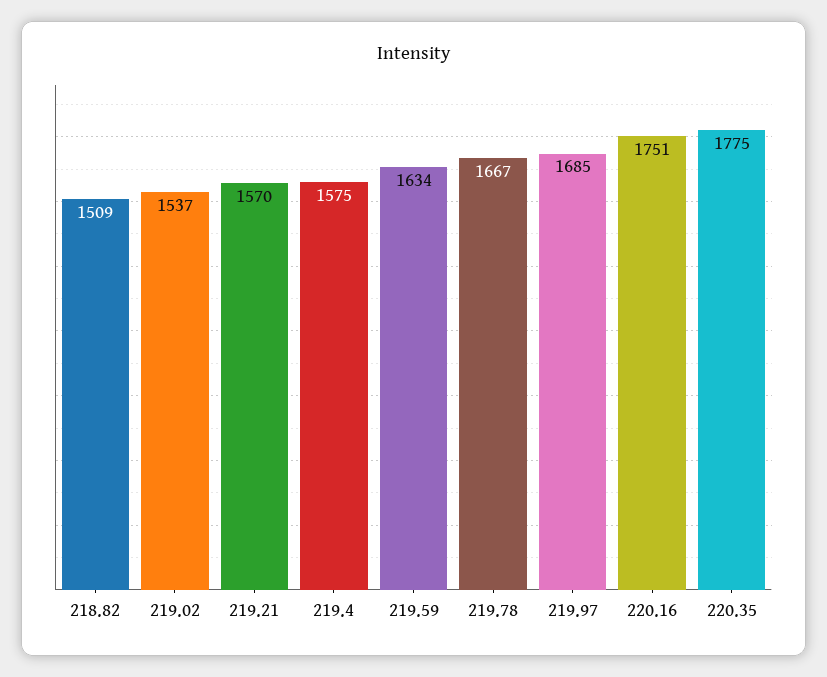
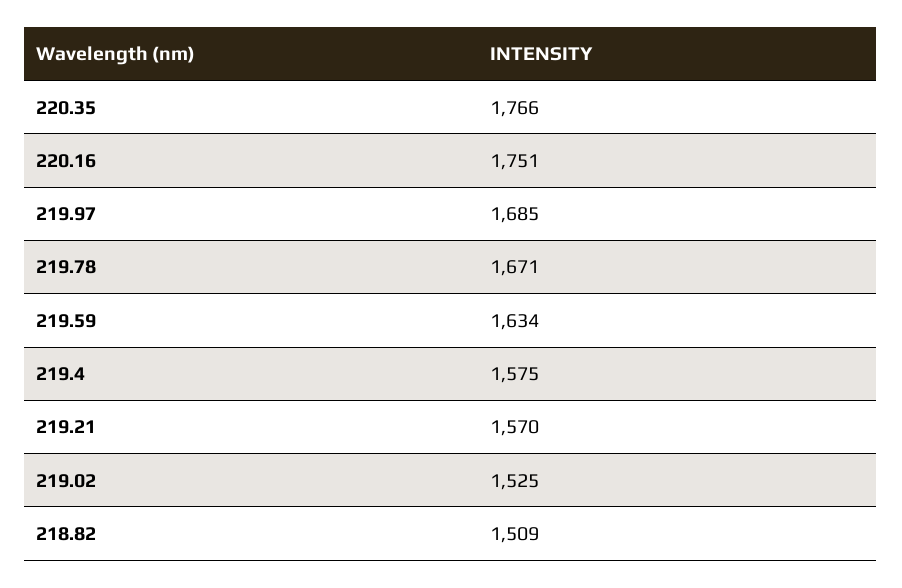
219.02: 1537 -> 1525
219.78: 1667 -> 1671
220.35: 1775 -> 1766

